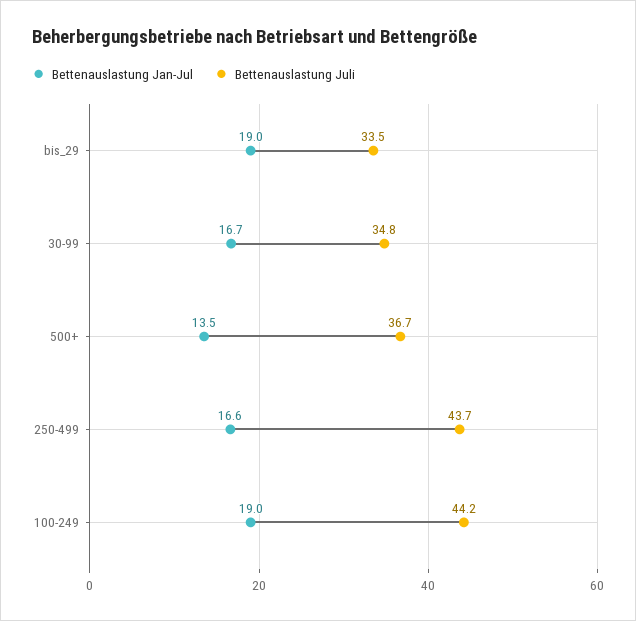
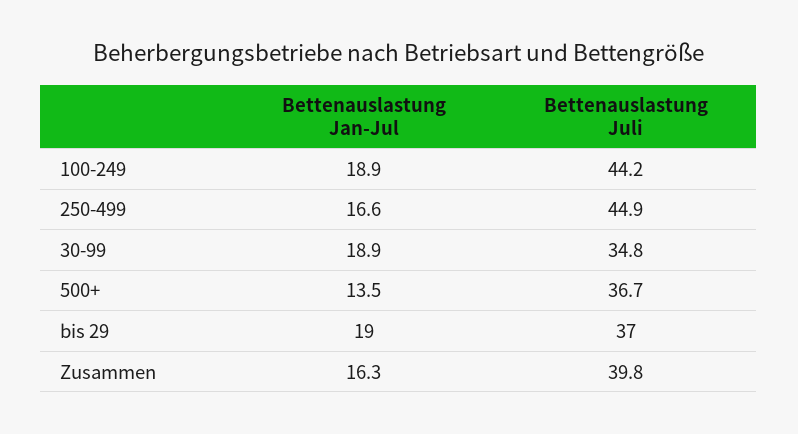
Bettenauslastung Juli, bis_29: 33.5 -> 37
Bettenauslastung Jan-Jul, 30-99: 16.7 -> 18.9
Bettenauslastung Juli, 250-499: 43.7 -> 44.9
Bettenauslastung Jan-Jul, 100-249: 19 -> 18.9
Bettenauslastung Jan-Jul, Zusammen: none -> 16.3
Bettenauslastung Juli, Zusammen: none -> 39.8

